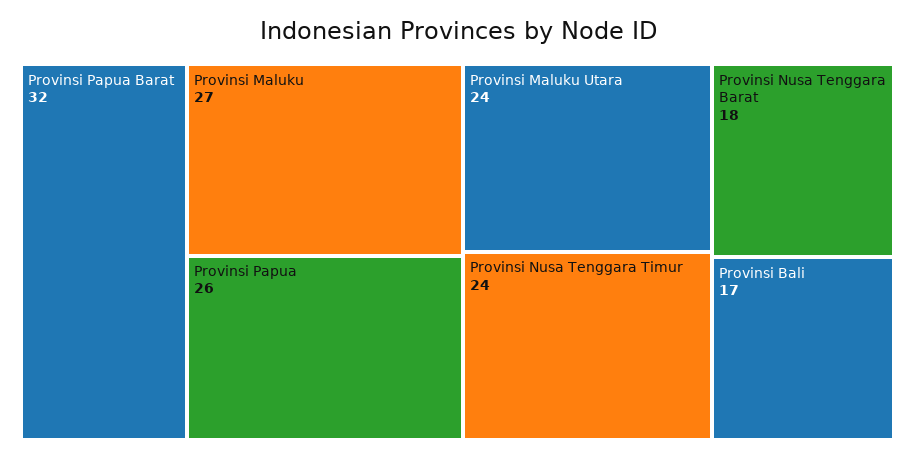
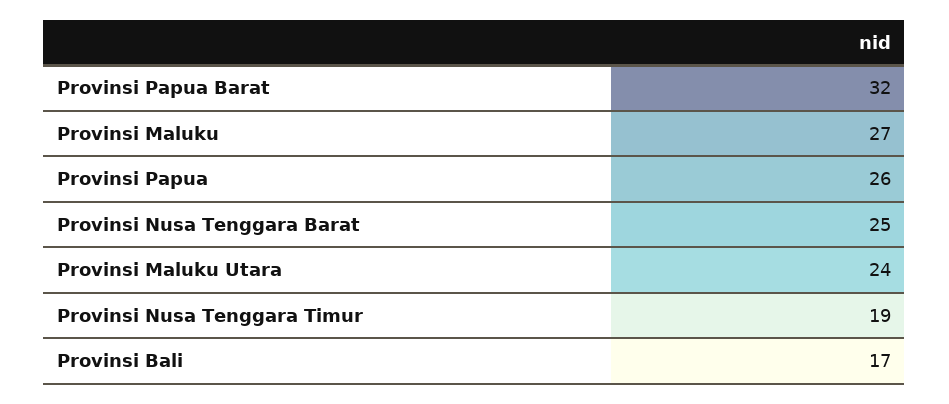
Provinsi Nusa Tenggara Timur: 24 -> 19
Provinsi Nusa Tenggara Barat: 18 -> 25

